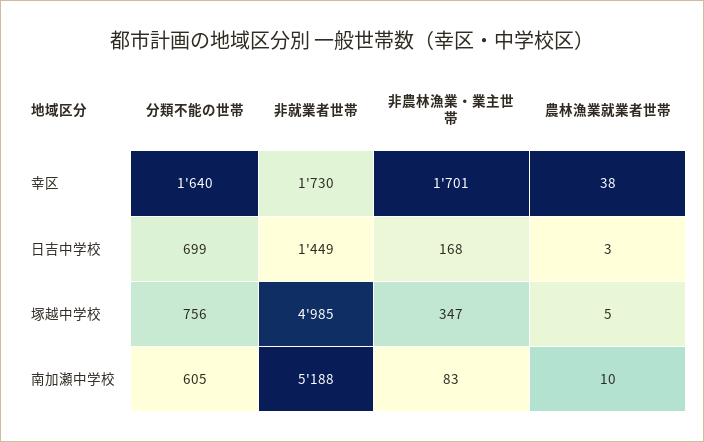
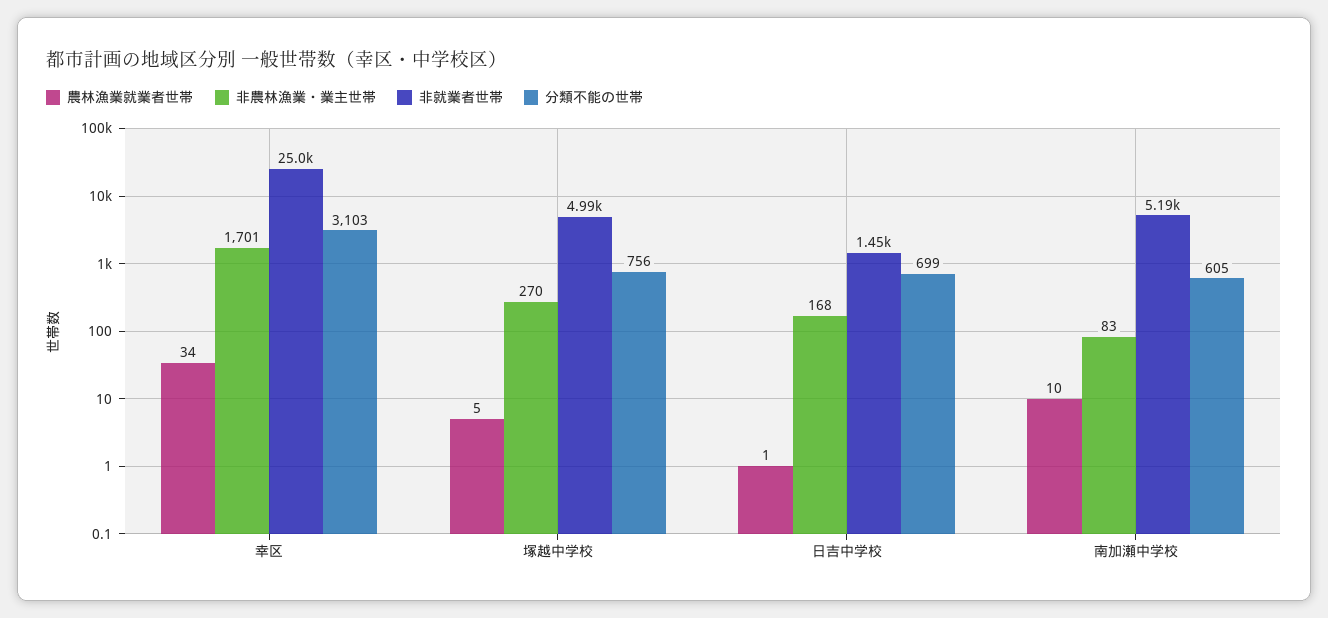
分類不能の世帯, 幸区: 1640 -> 3103
非就業者世帯, 幸区: 1730 -> 25000
農林漁業就業者世帯, 幸区: 38 -> 34
農林漁業就業者世帯, 日吉中学校: 3 -> 1
非農林漁業・業主世帯, 塚越中学校: 347 -> 270

